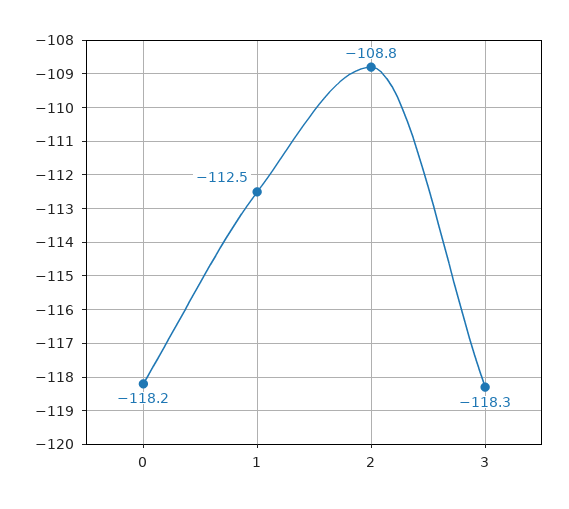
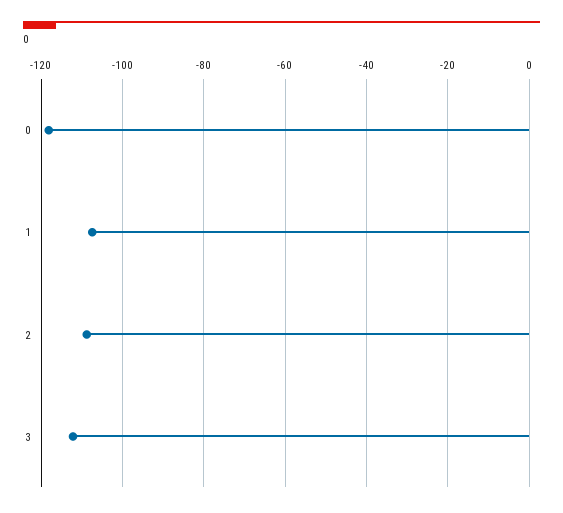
1: -112.5 -> -108
3: -118.3 -> -112

